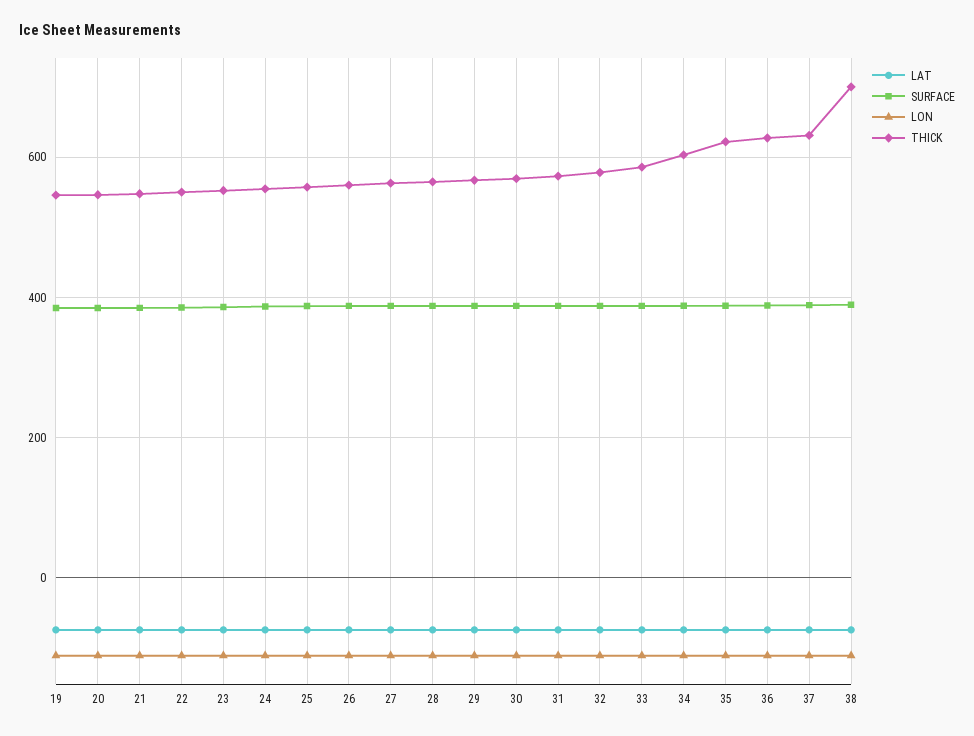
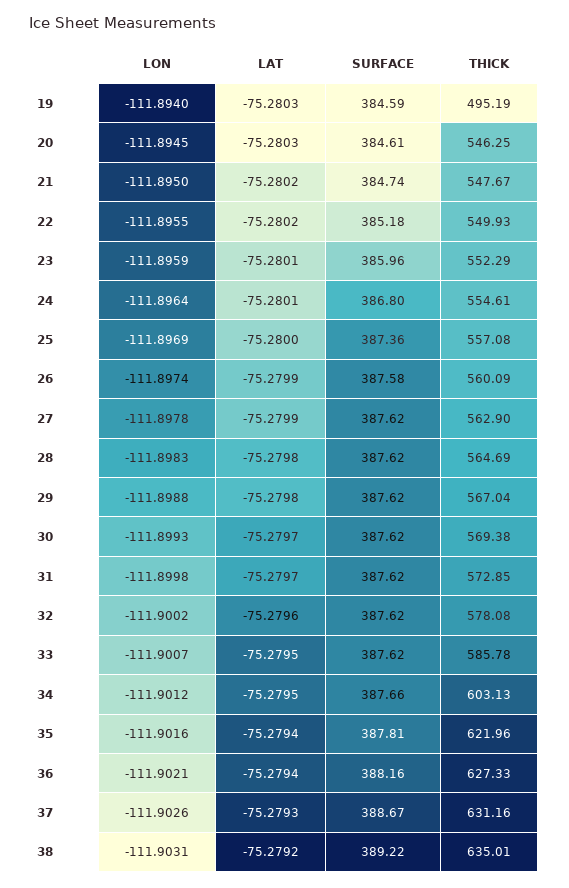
THICK, 19: 540 -> 495.19
THICK, 38: 700 -> 635.01

